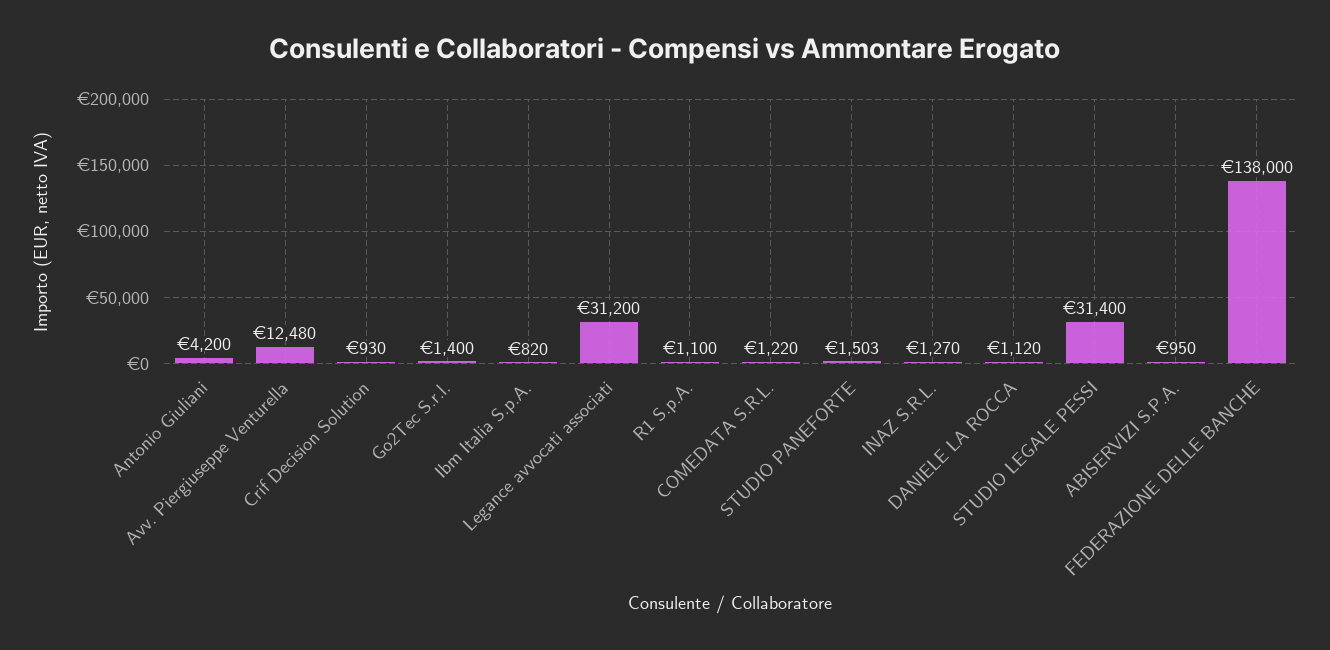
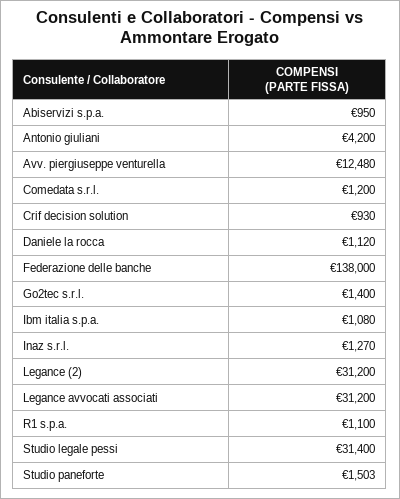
Ibm Italia S.p.A.: 820 -> 1080
COMEDATA S.R.L.: 1220 -> 1200
Legance (2): none -> 31200

